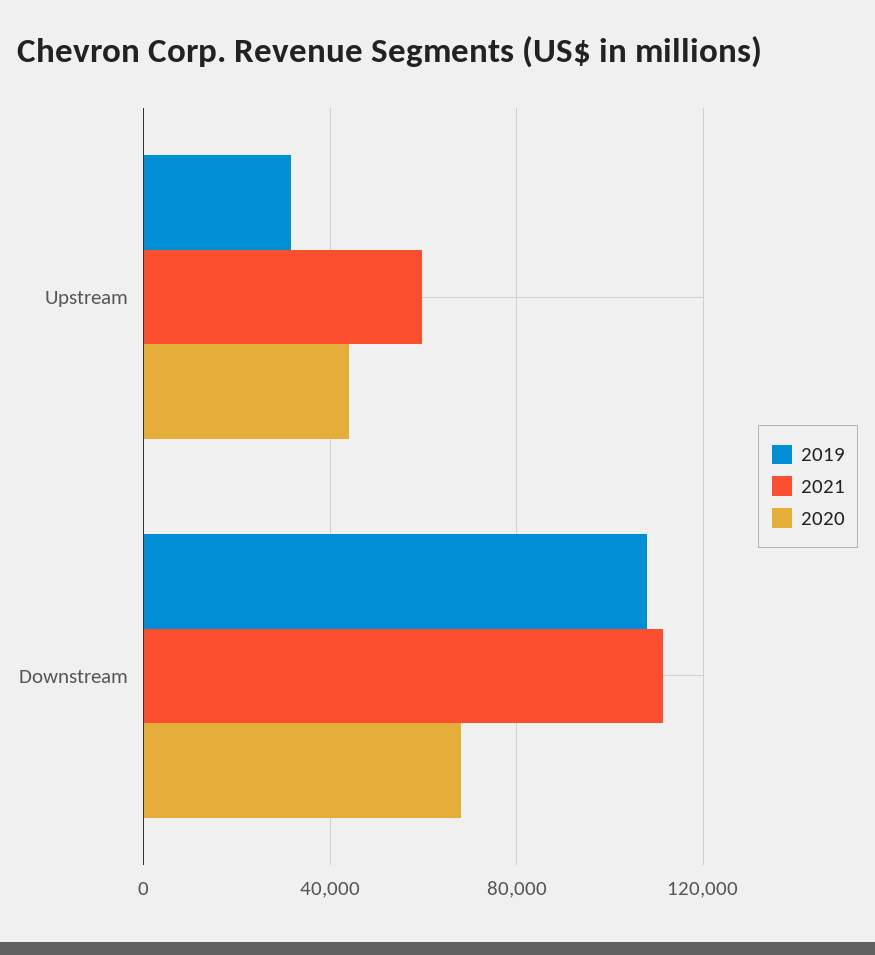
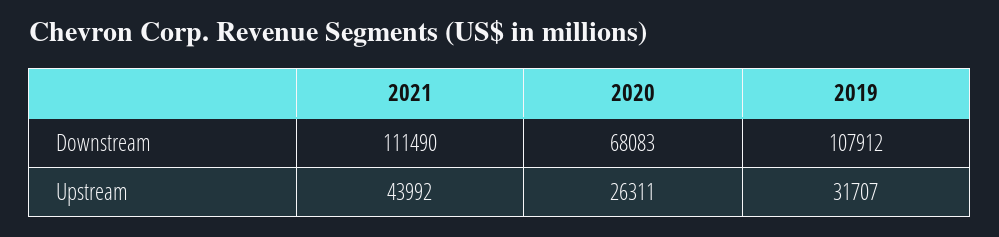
2021, Upstream: 60000 -> 43992
2020, Upstream: 45000 -> 26311

